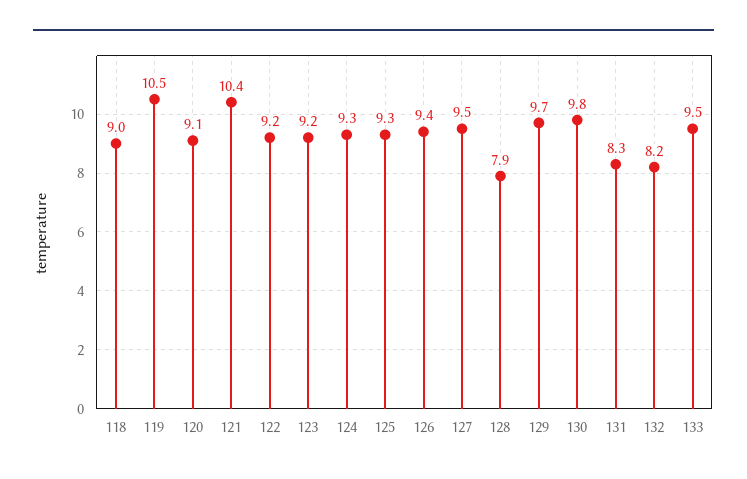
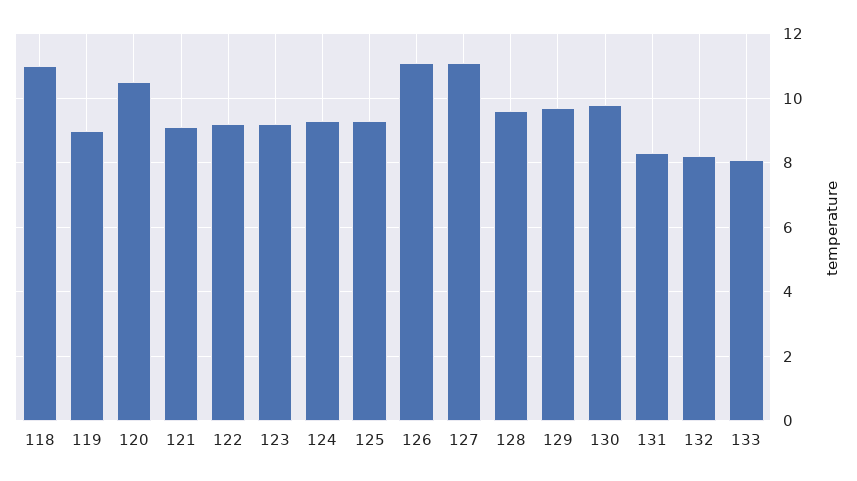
118: 9 -> 11
119: 10.5 -> 9
120: 9.1 -> 10.5
121: 10.4 -> 9
126: 9.4 -> 11
127: 9.5 -> 11
128: 7.9 -> 9.5
133: 9.5 -> 8

